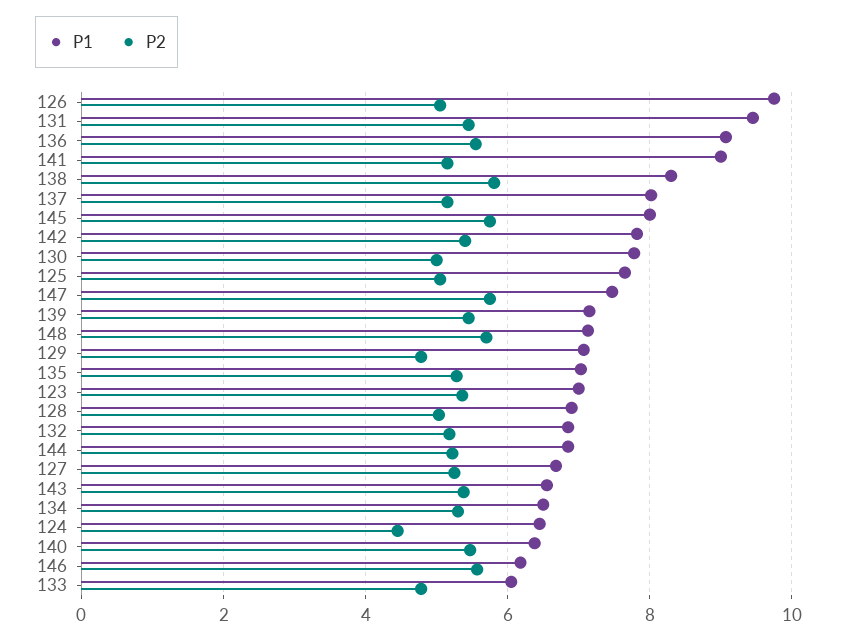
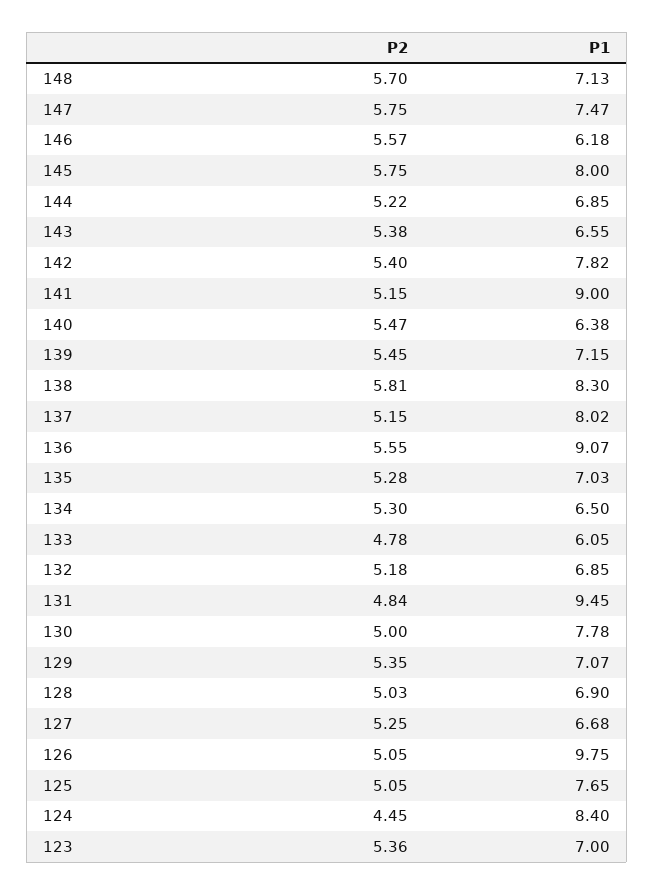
P2, 131: 5.4 -> 4.84
P2, 129: 4.8 -> 5.35
P1, 124: 6.4 -> 8.4

